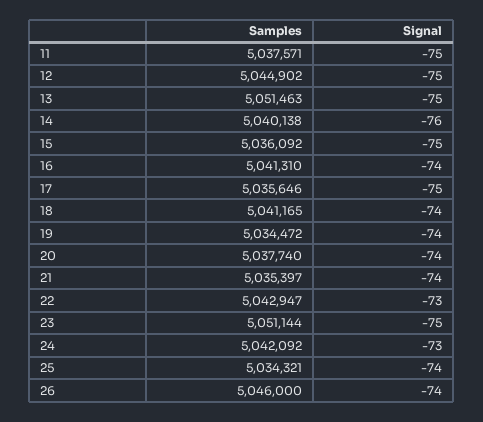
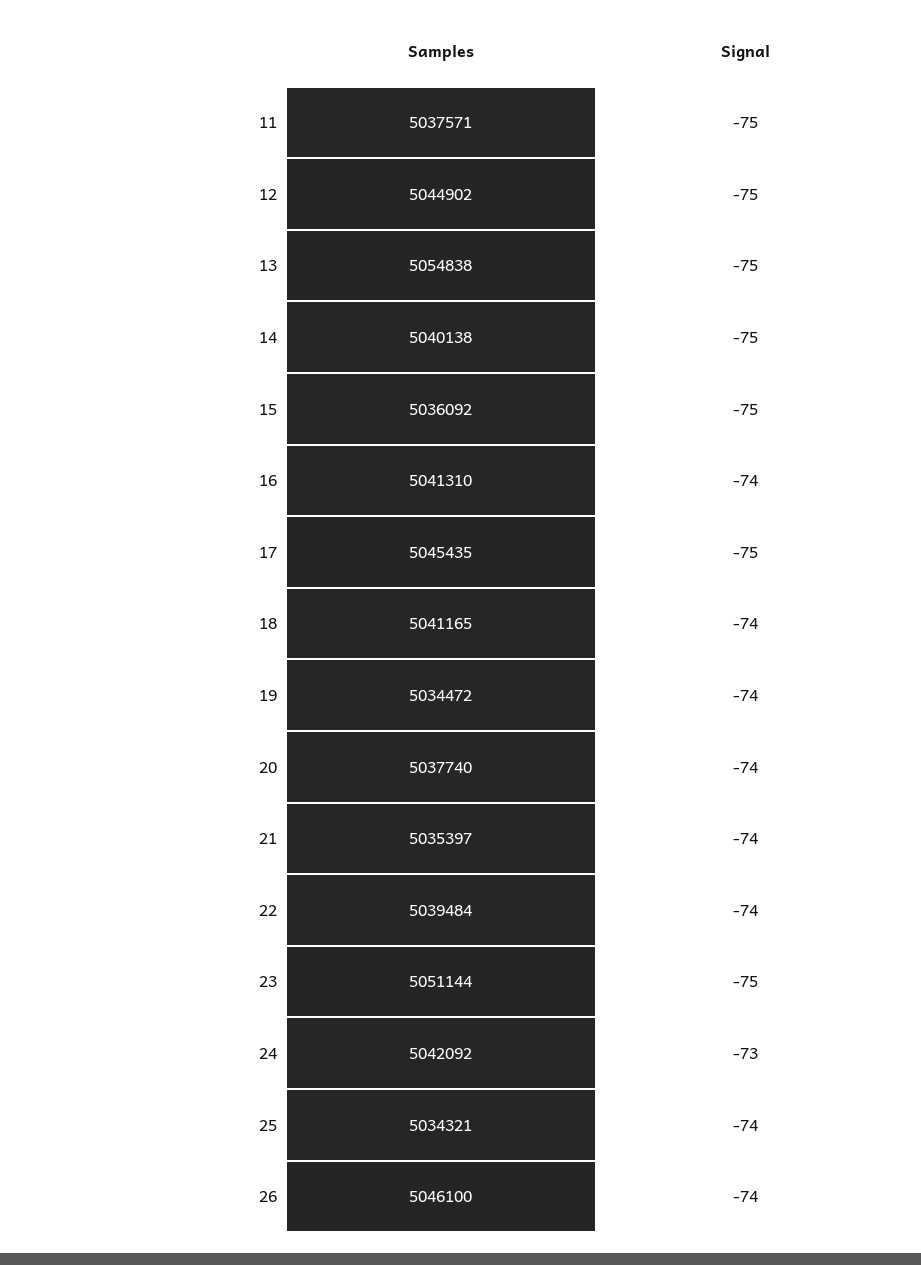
Samples, 13: 5051463 -> 5054838
Signal, 14: -76 -> -75
Samples, 17: 5035646 -> 5045435
Samples, 22: 5042947 -> 5039484
Signal, 22: -73 -> -74
Samples, 26: 5046000 -> 5046100

